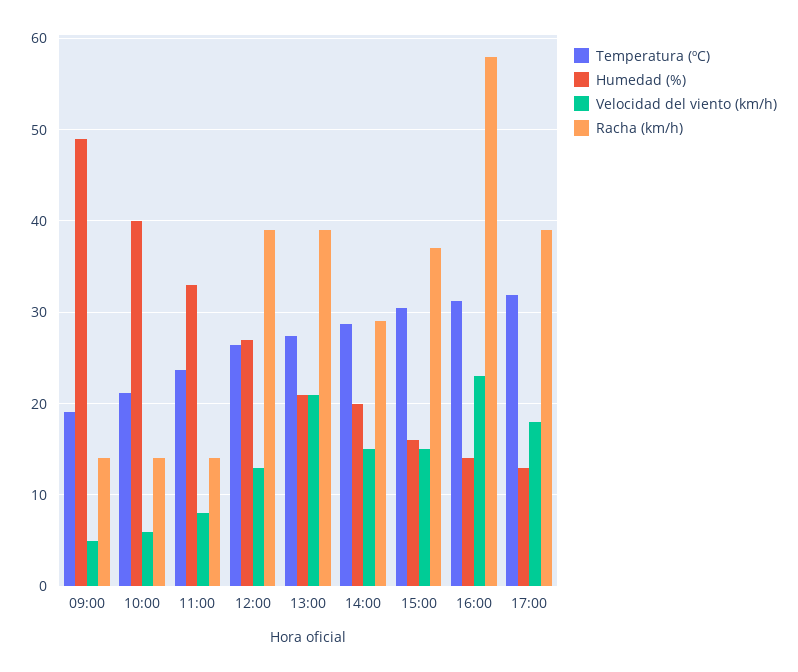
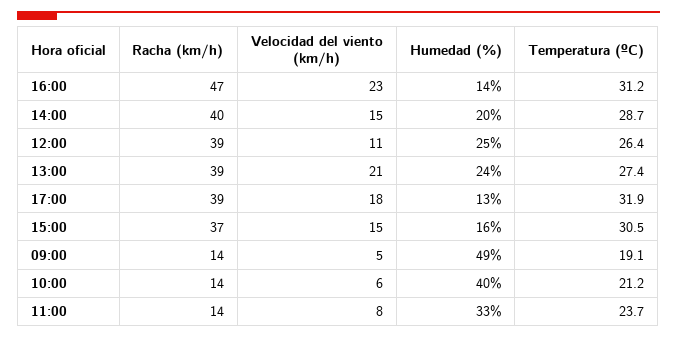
Humedad (%), 12:00: 27 -> 25
Velocidad del viento (km/h), 12:00: 13 -> 11
Humedad (%), 13:00: 21 -> 24
Racha (km/h), 14:00: 29 -> 40
Racha (km/h), 16:00: 58 -> 47

